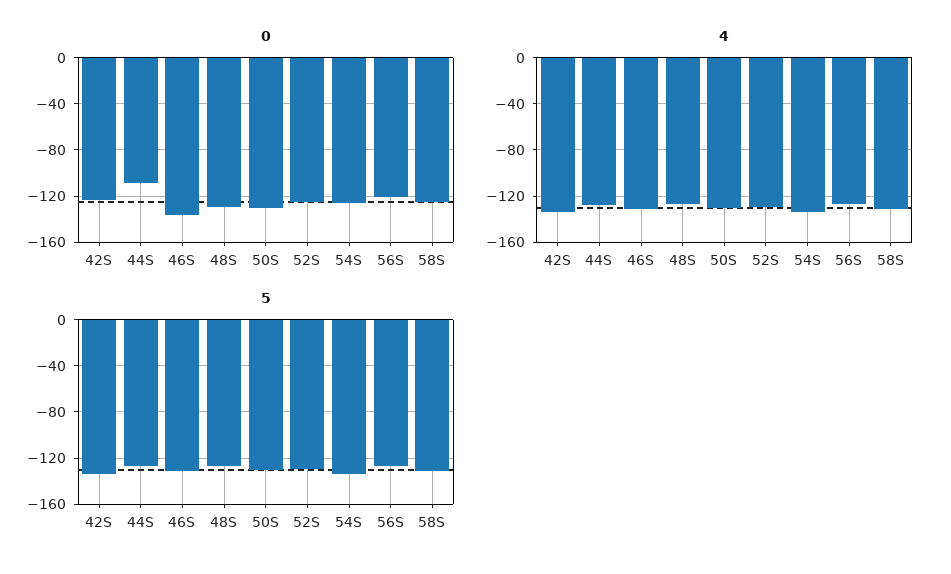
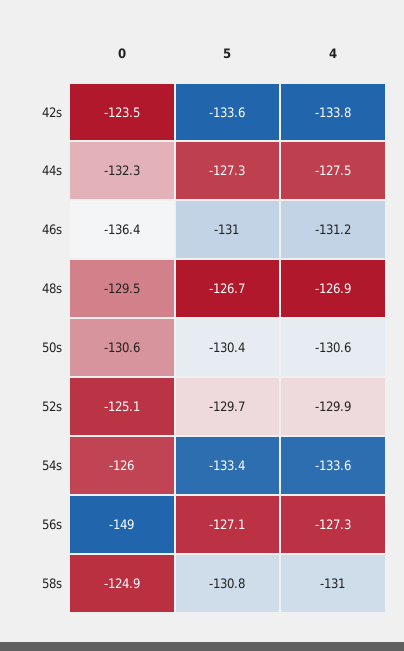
0, 44S: -110 -> -132.3
0, 56S: -120 -> -149

